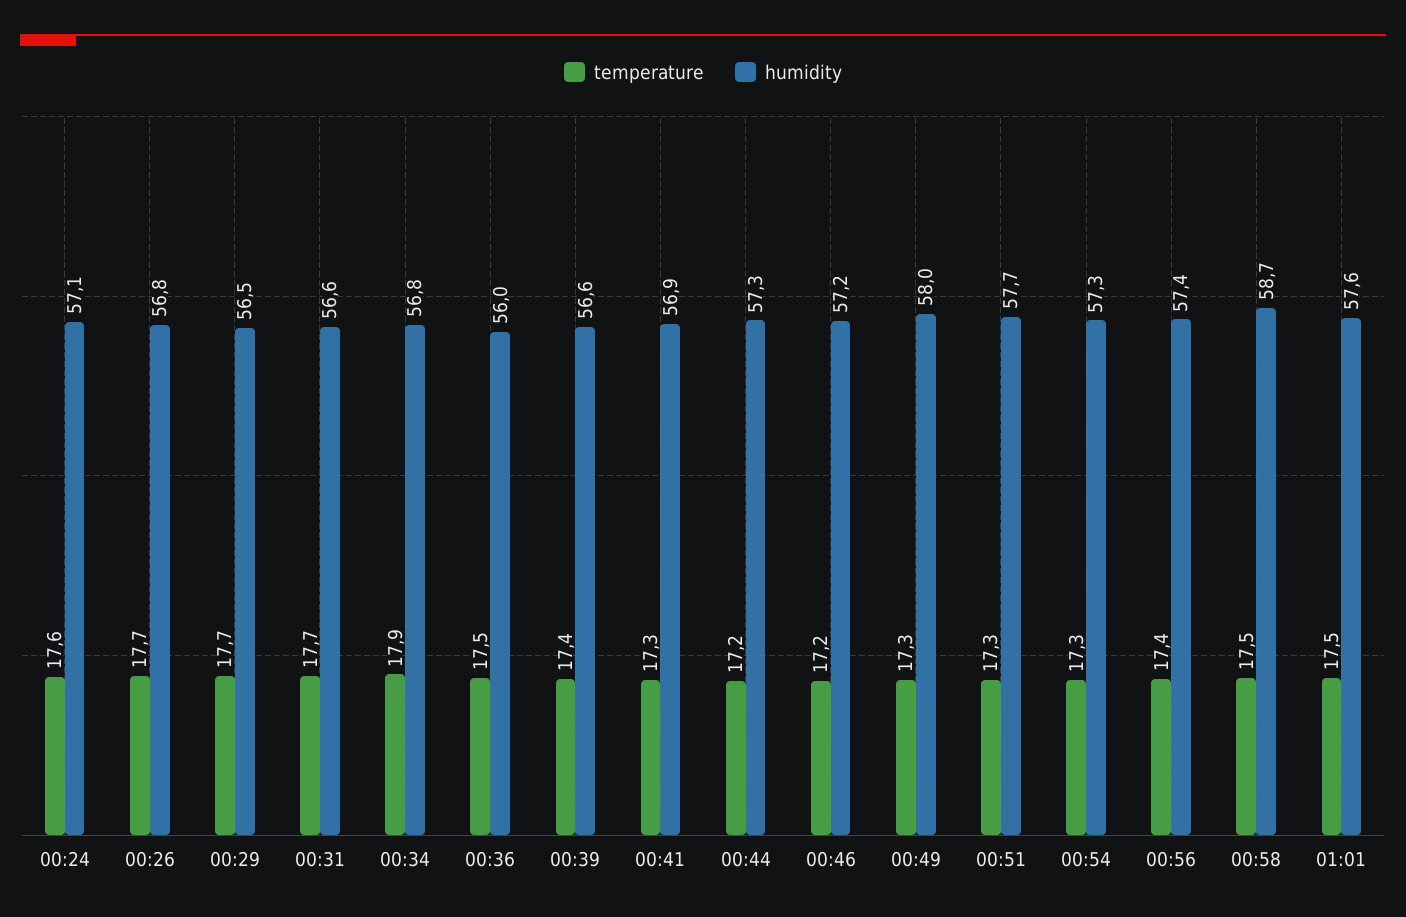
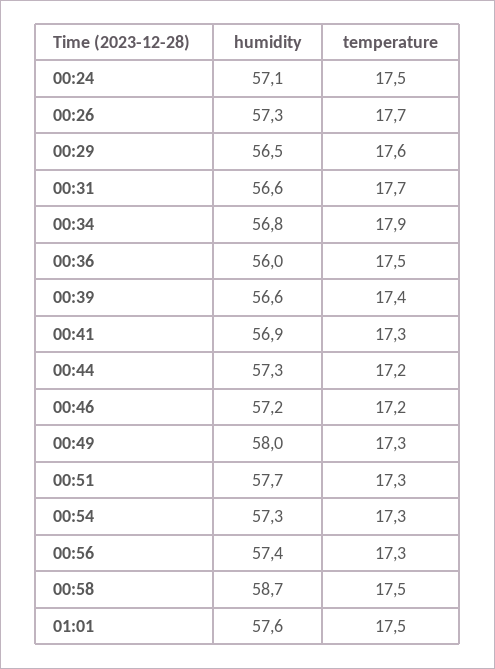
temperature, 00:24: 17.6 -> 17.5
humidity, 00:26: 56.8 -> 57.3
temperature, 00:29: 17.7 -> 17.6
temperature, 00:56: 17.4 -> 17.3

